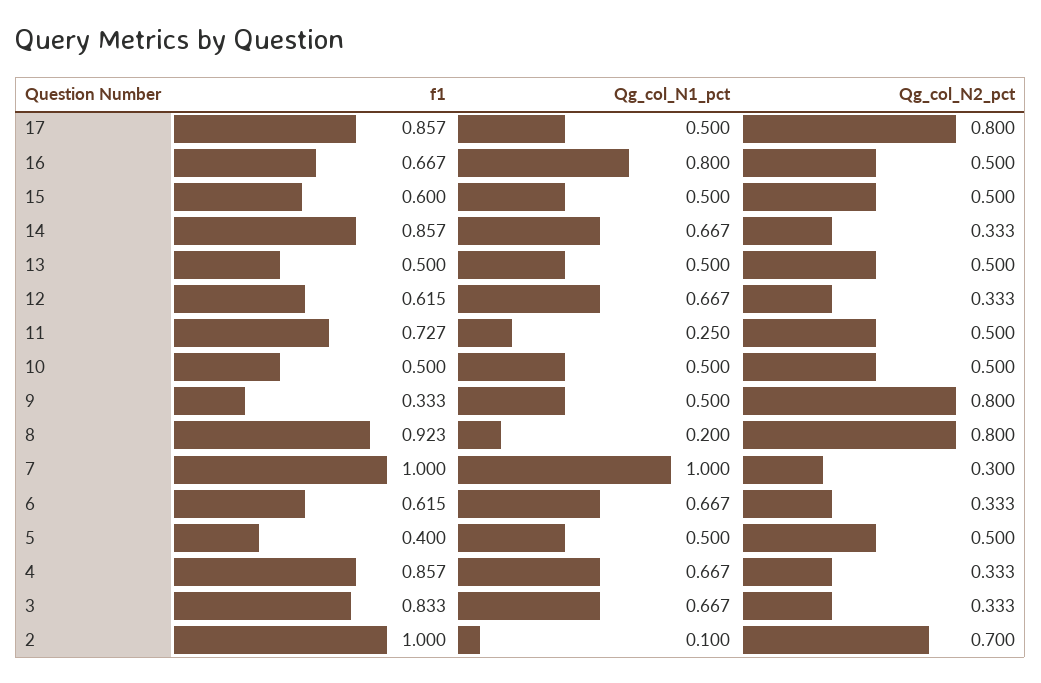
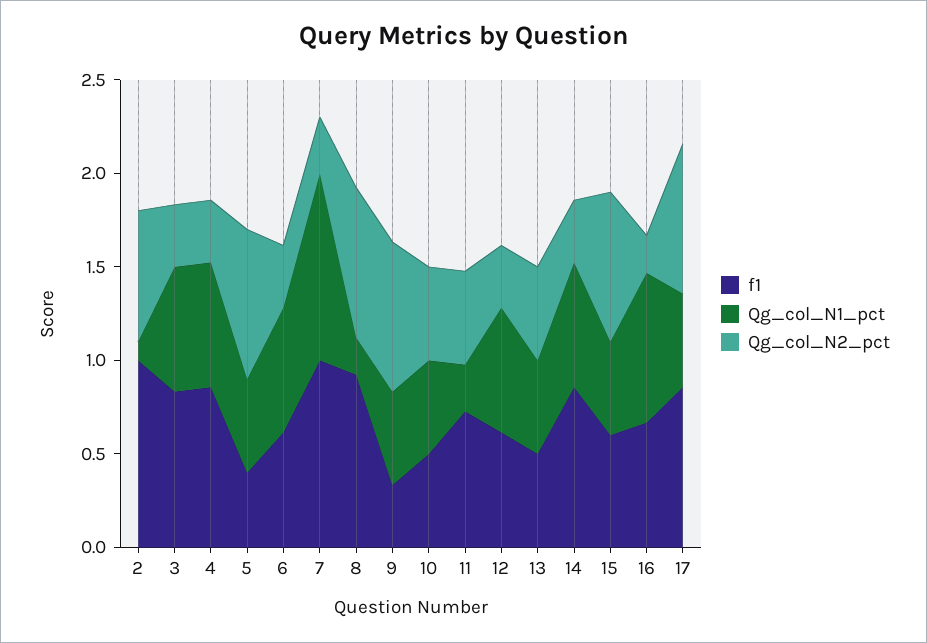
Qg_col_N2_pct, 16: 0.5 -> 0.2
Qg_col_N2_pct, 15: 0.5 -> 0.8
Qg_col_N2_pct, 5: 0.5 -> 0.8

